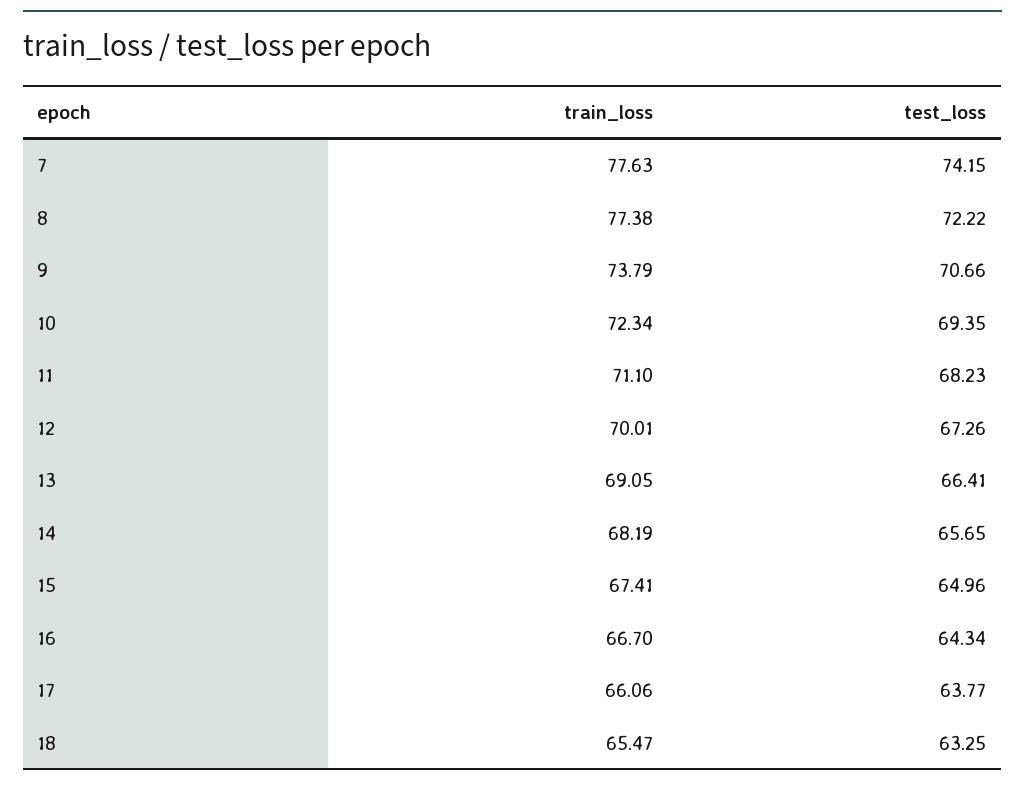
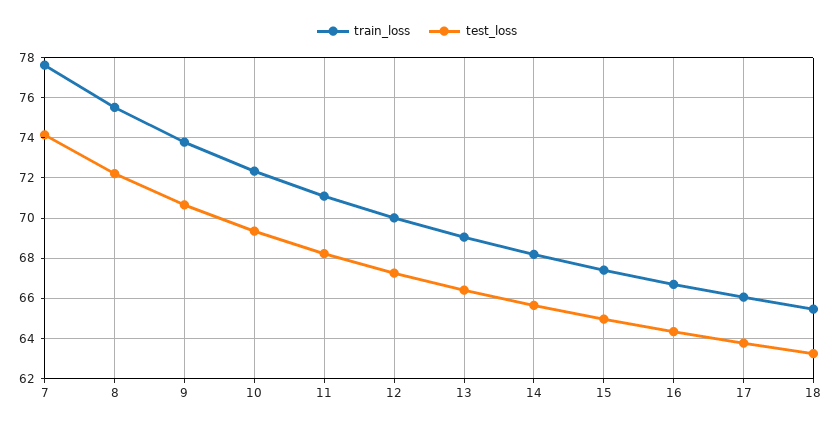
train_loss, 8: 77.38 -> 75.5

